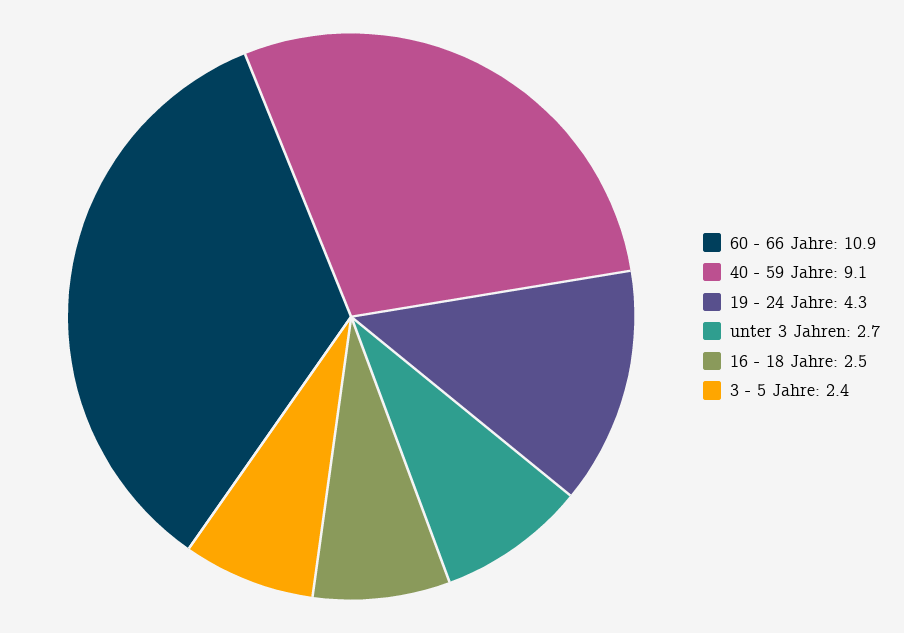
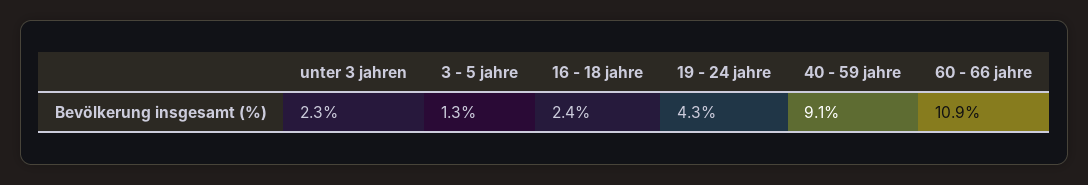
unter 3 Jahren: 2.7 -> 2.3
16 - 18 Jahre: 2.5 -> 2.4
3 - 5 Jahre: 2.4 -> 1.3

